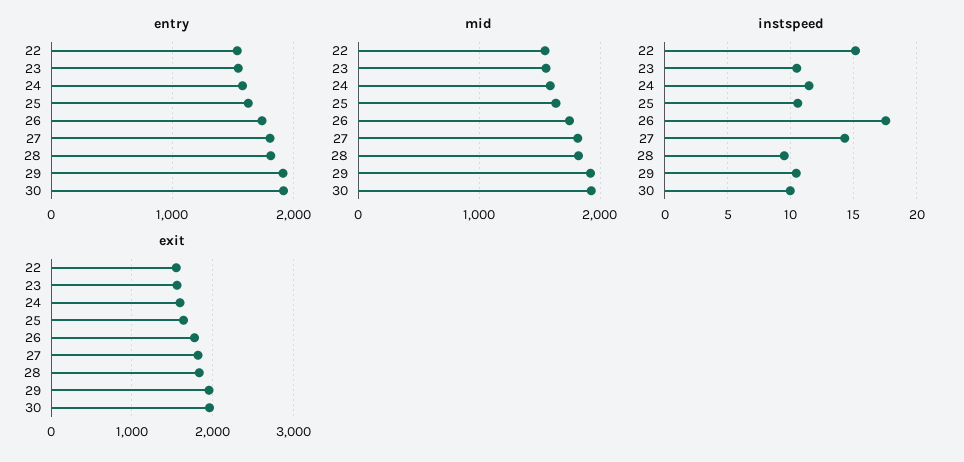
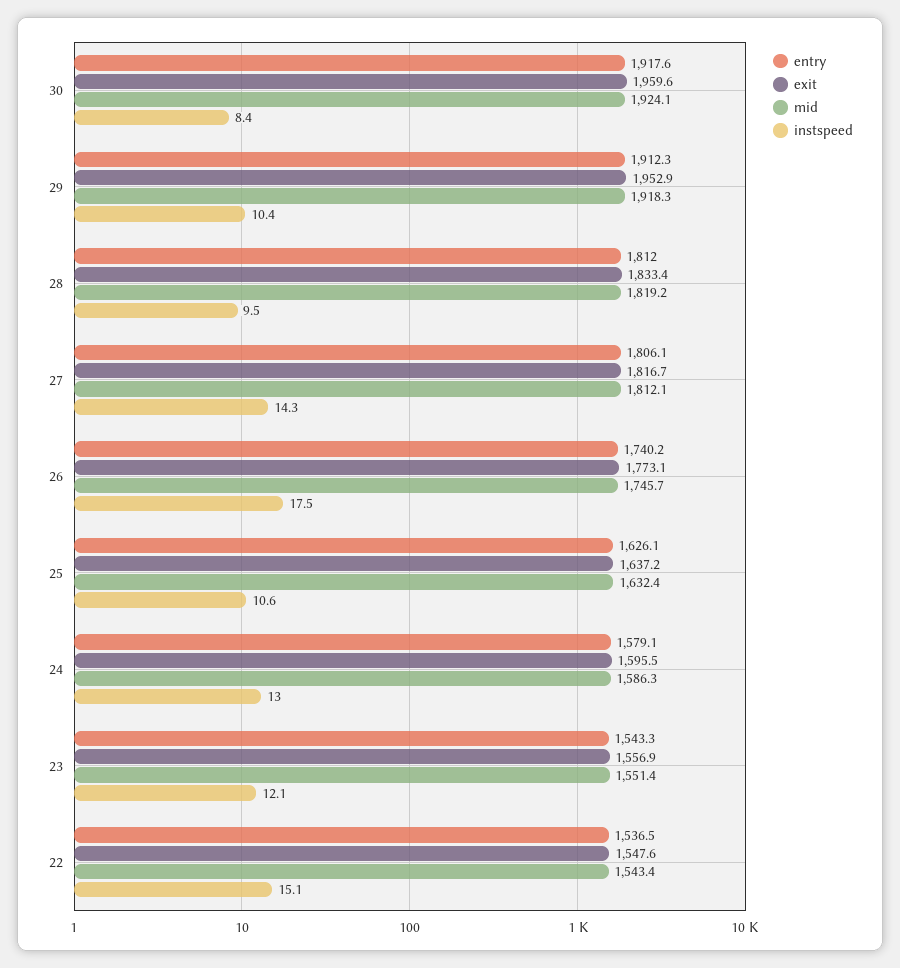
instspeed, 23: 10.5 -> 12.1
instspeed, 24: 11.5 -> 13
instspeed, 30: 10 -> 8.4

